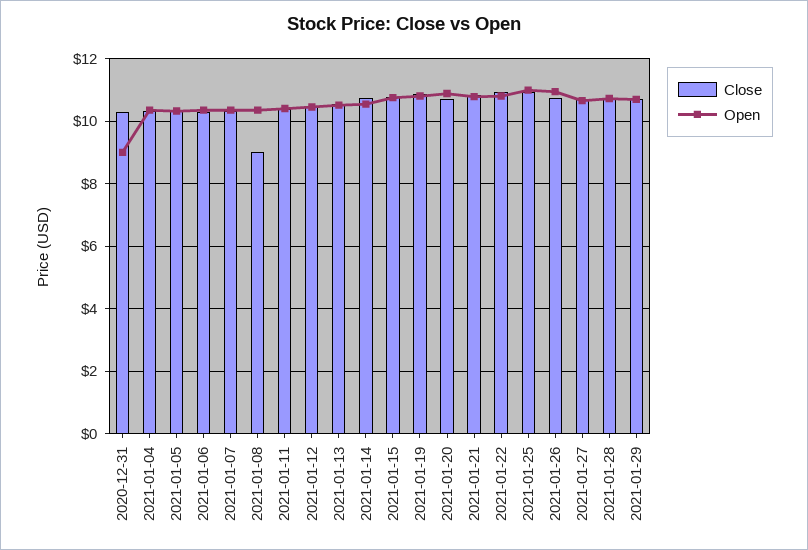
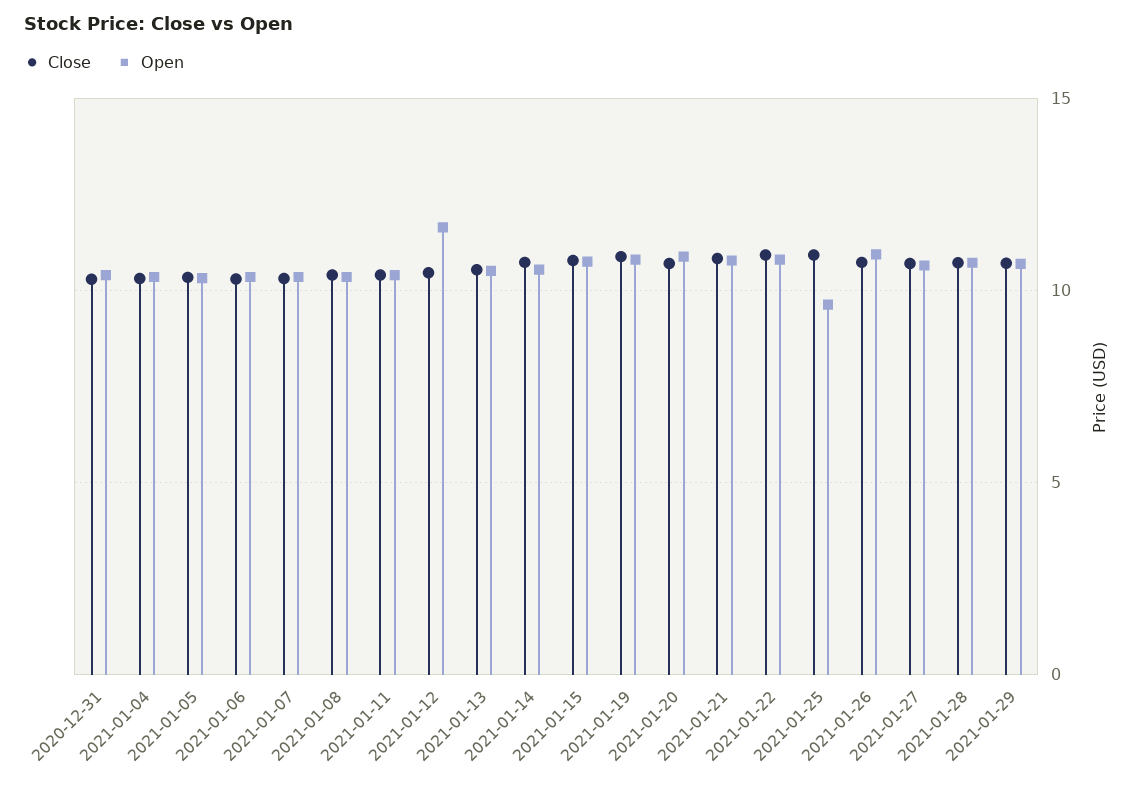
Open, 2020-12-31: 9 -> 10.5
Close, 2021-01-08: 9 -> 10.5
Open, 2021-01-12: 10.4 -> 11.5
Open, 2021-01-25: 11 -> 9.5

